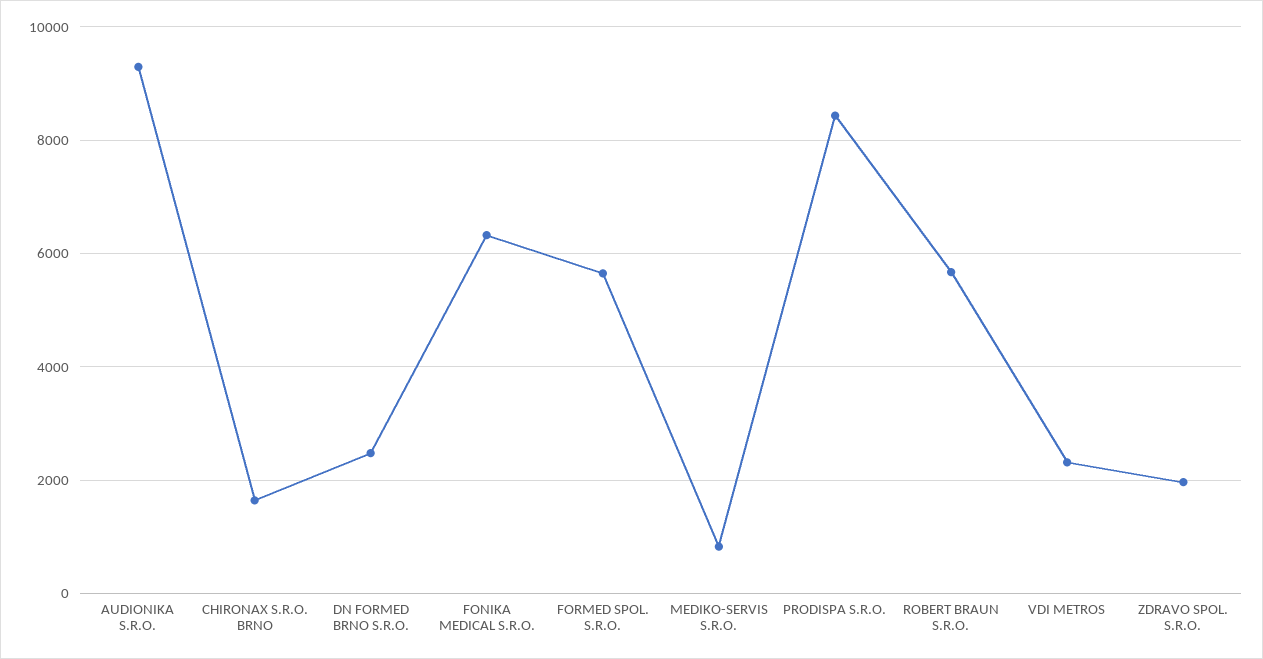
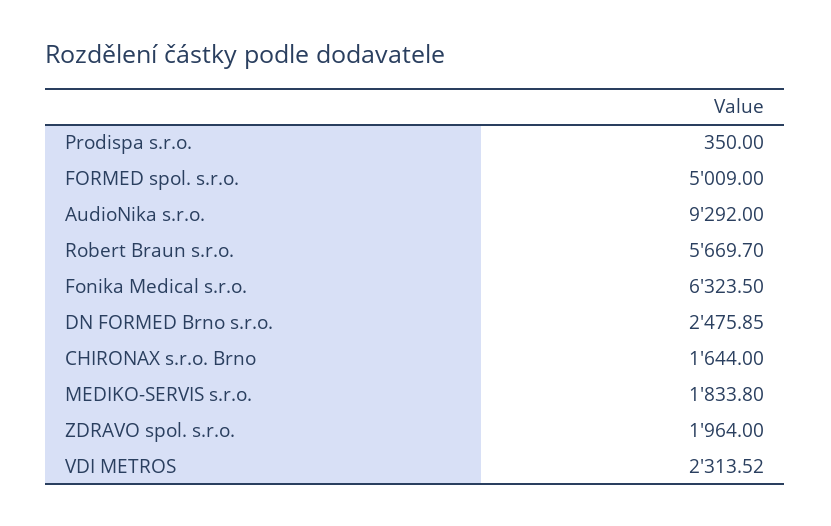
FORMED SPOL. S.R.O.: 5600 -> 5009
MEDIKO-SERVIS S.R.O.: 800 -> 1833.8
PRODISPA S.R.O.: 8400 -> 350

